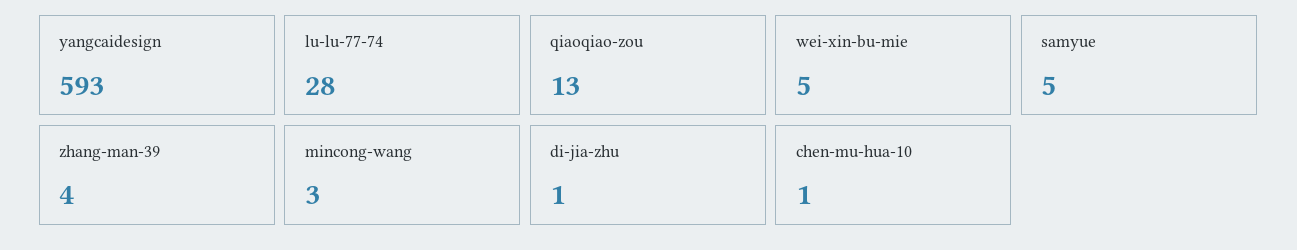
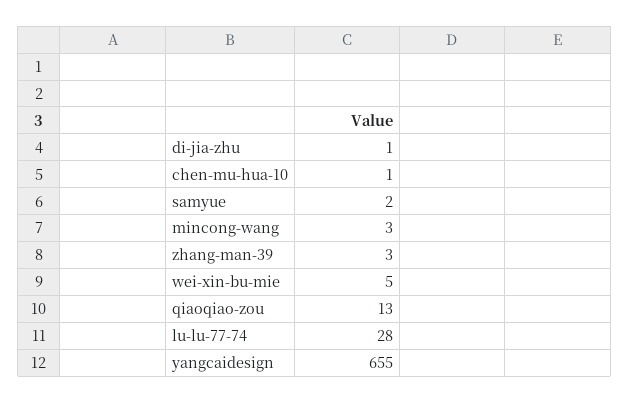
yangcaidesign: 593 -> 655
samyue: 5 -> 2
zhang-man-39: 4 -> 3

